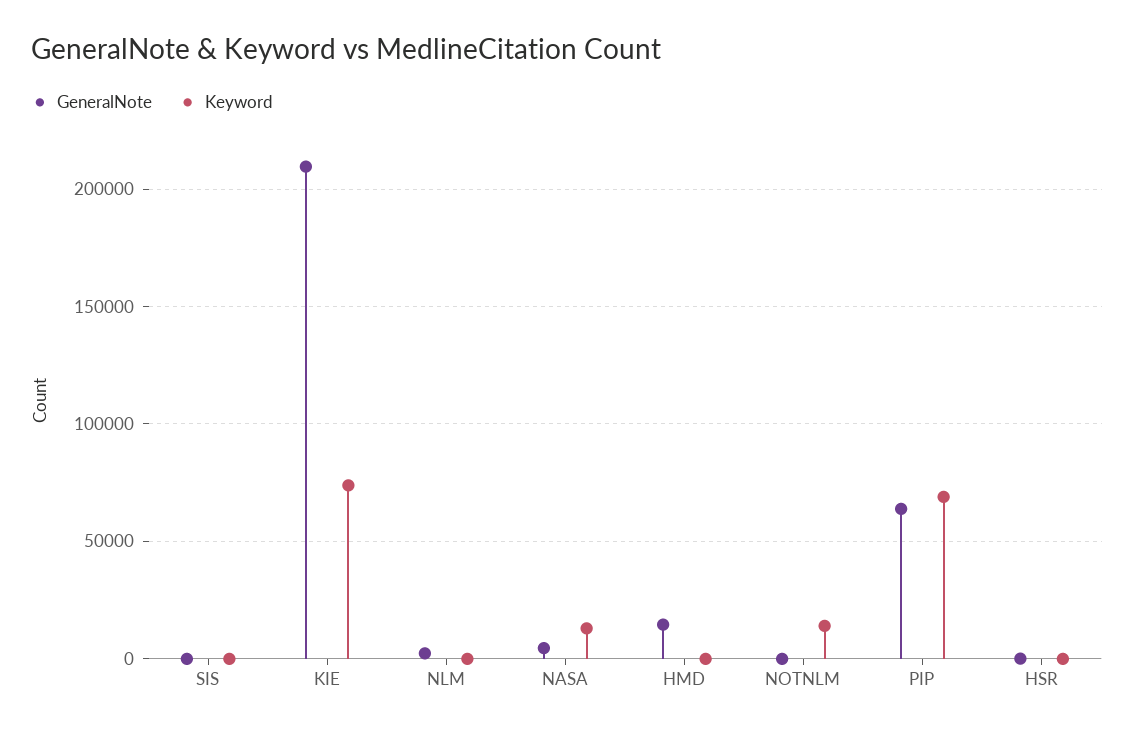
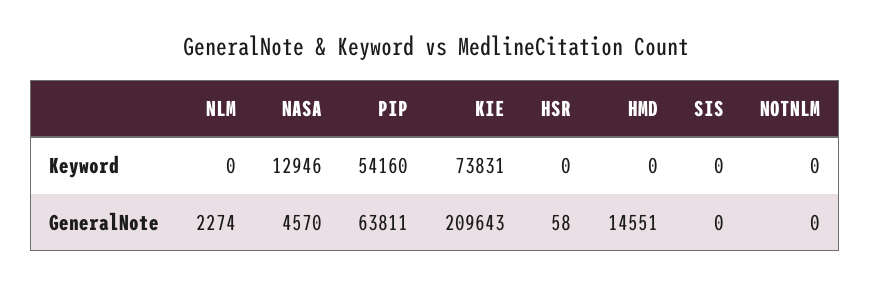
Keyword, NOTNLM: 15000 -> 0
Keyword, PIP: 70000 -> 54160

